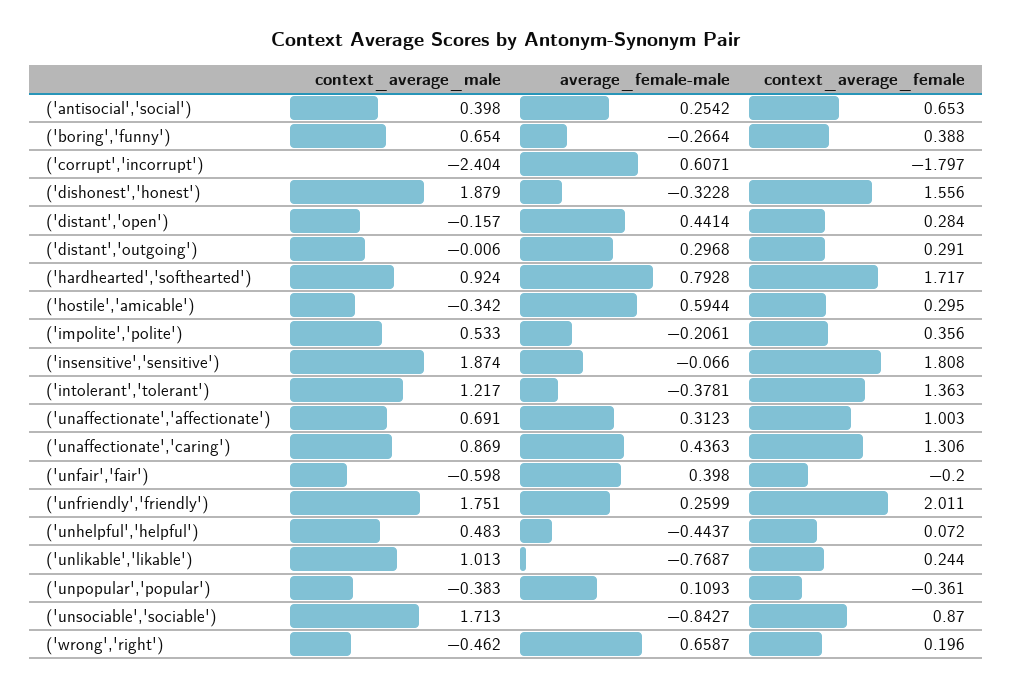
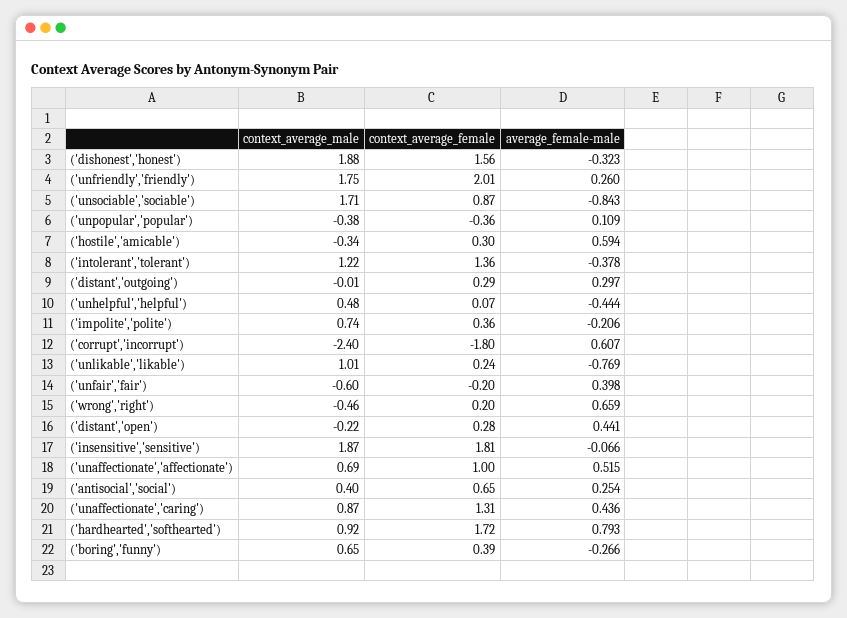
context_average_male, ('distant','open'): -0.157 -> -0.22
context_average_male, ('impolite','polite'): 0.533 -> 0.74
average_female-male, ('unaffectionate','affectionate'): 0.3123 -> 0.515

